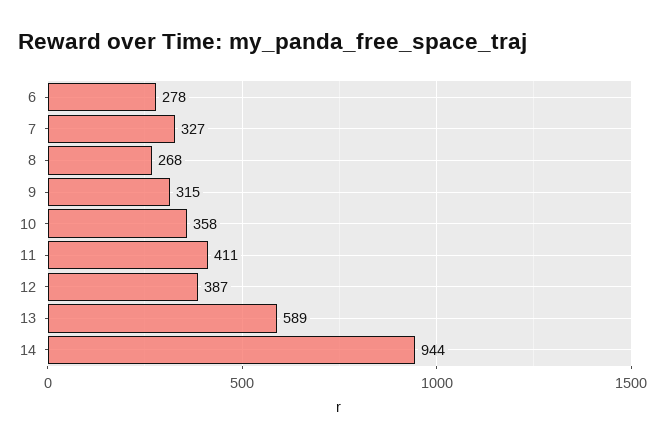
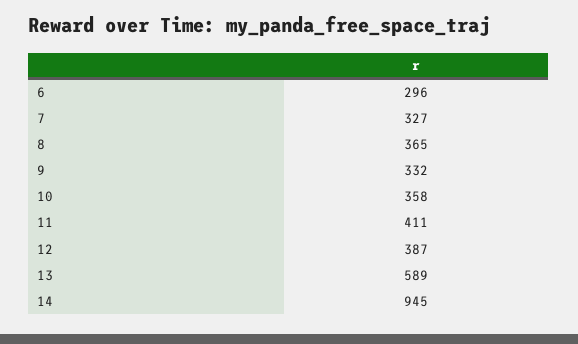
6: 278 -> 296
8: 268 -> 365
9: 315 -> 332
14: 944 -> 945

